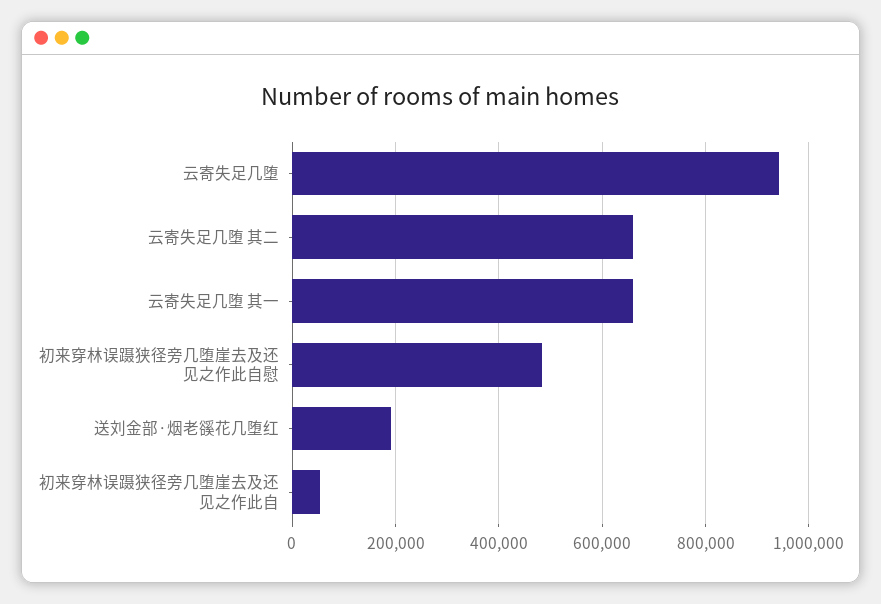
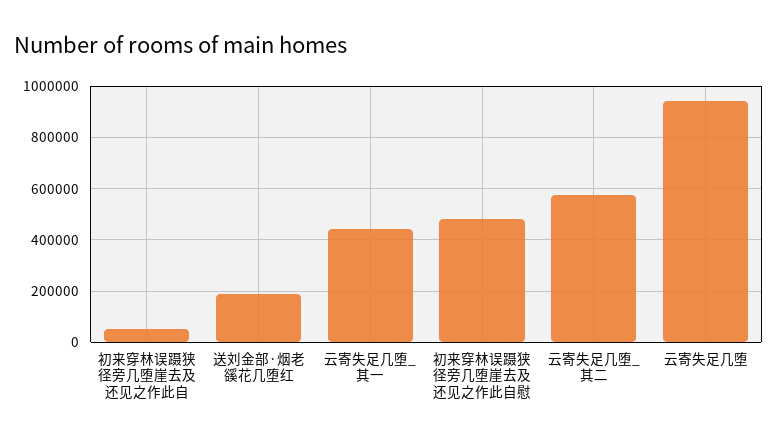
云寄失足几堕 其二: 660000 -> 575000
云寄失足几堕 其一: 660000 -> 450000

